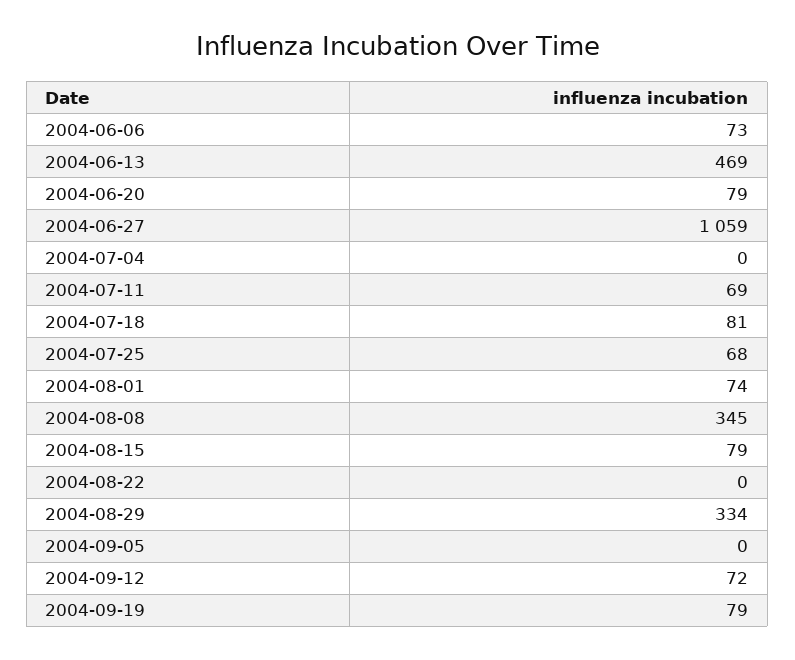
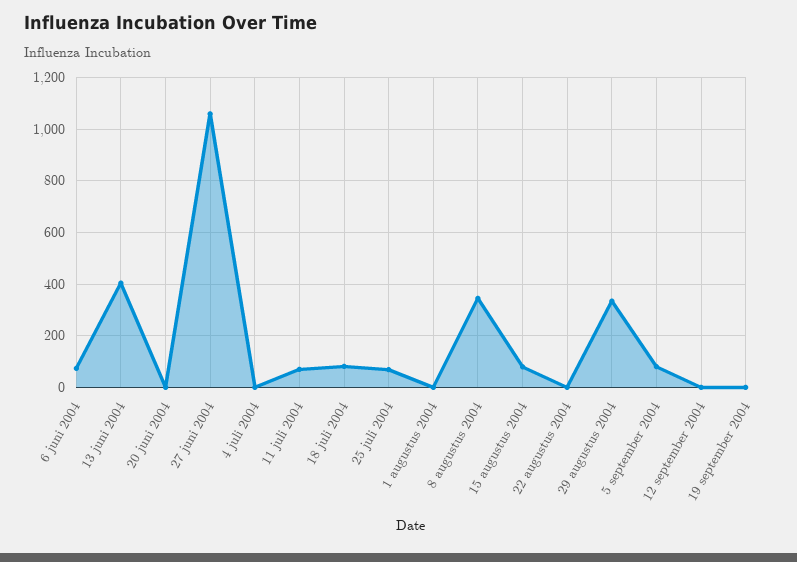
2004-06-13: 469 -> 400
2004-06-20: 79 -> 0
2004-08-01: 74 -> 0
2004-09-05: 0 -> 75
2004-09-12: 72 -> 0
2004-09-19: 79 -> 0

